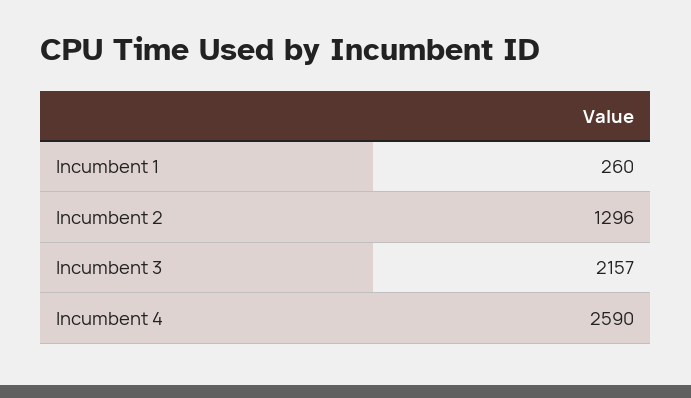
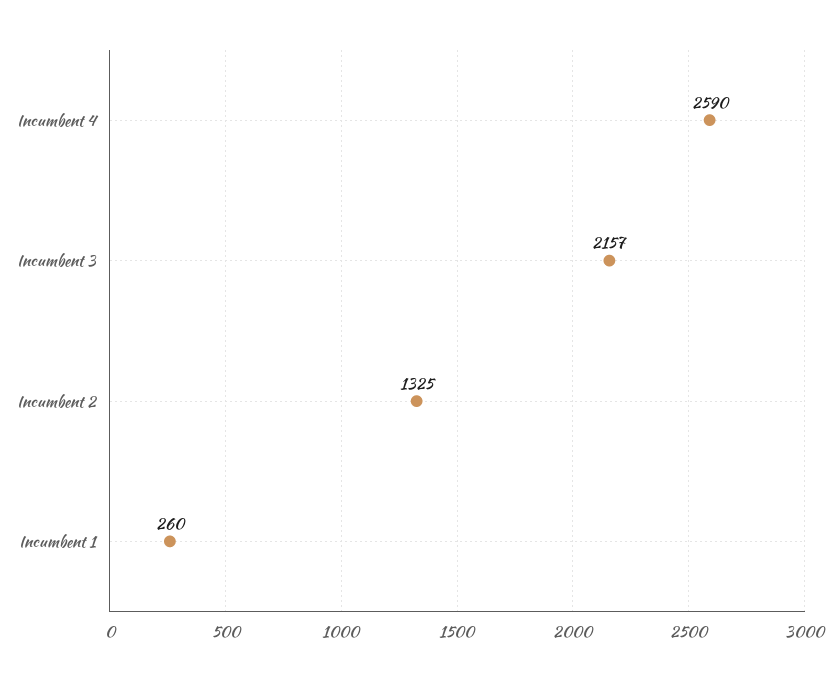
Incumbent 2: 1296 -> 1325

